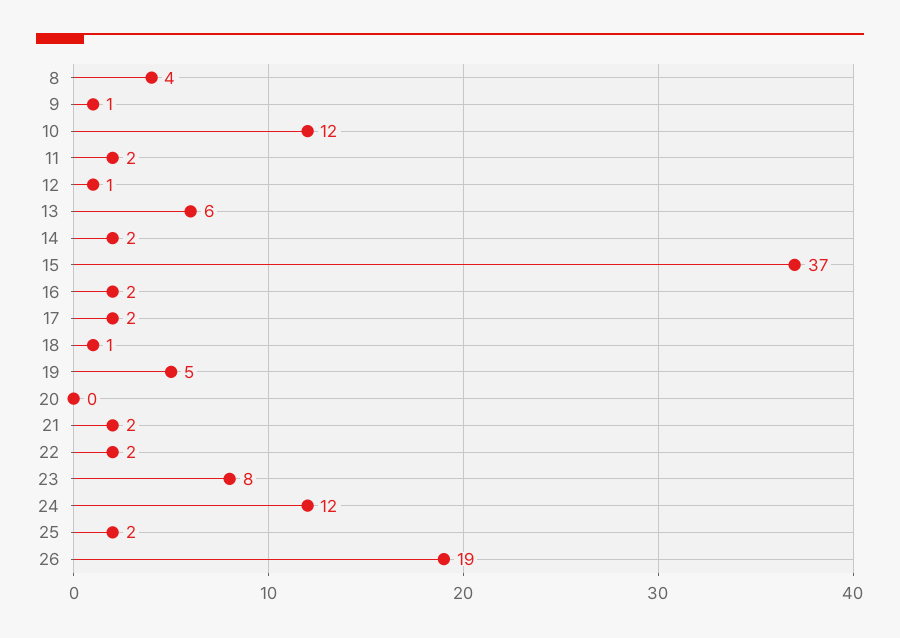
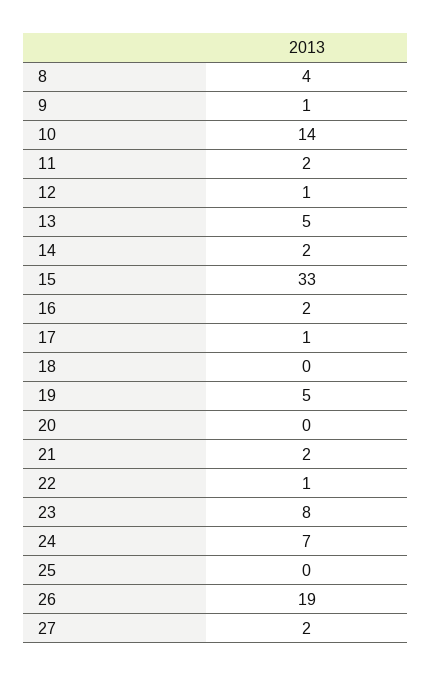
10: 12 -> 14
13: 6 -> 5
15: 37 -> 33
17: 2 -> 1
18: 1 -> 0
22: 2 -> 1
24: 12 -> 7
25: 2 -> 0
27: none -> 2

